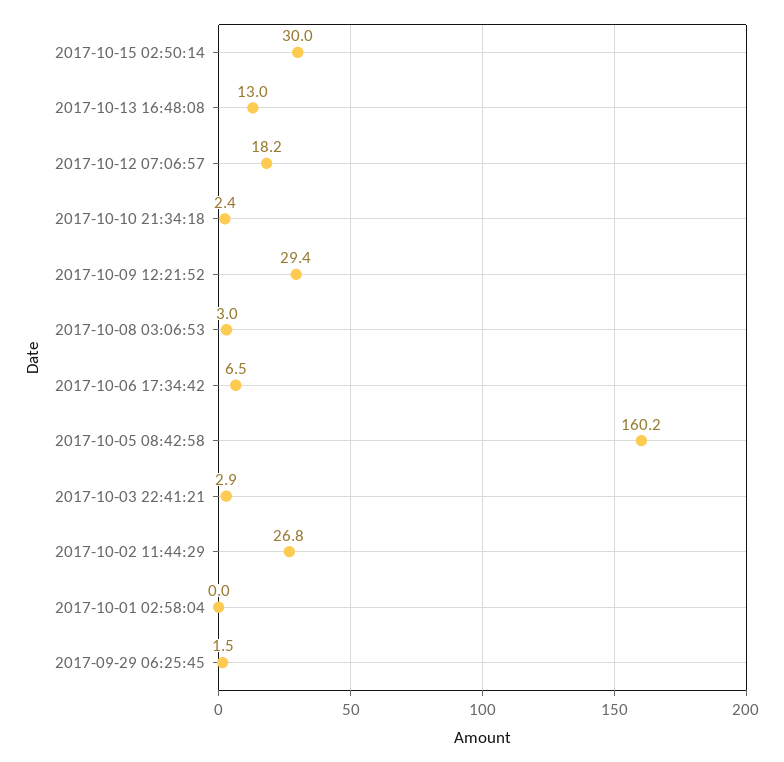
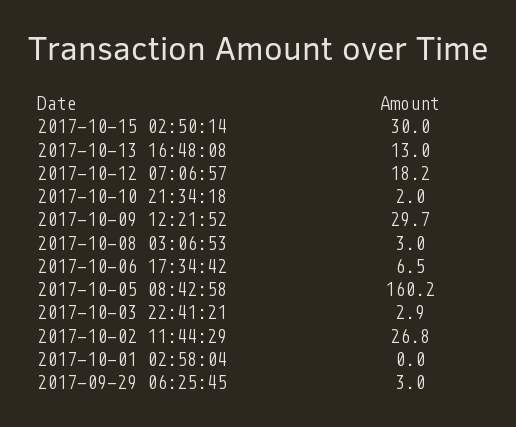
2017-10-10 21:34:18: 2.4 -> 2
2017-10-09 12:21:52: 29.4 -> 29.7
2017-09-29 06:25:45: 1.5 -> 3

